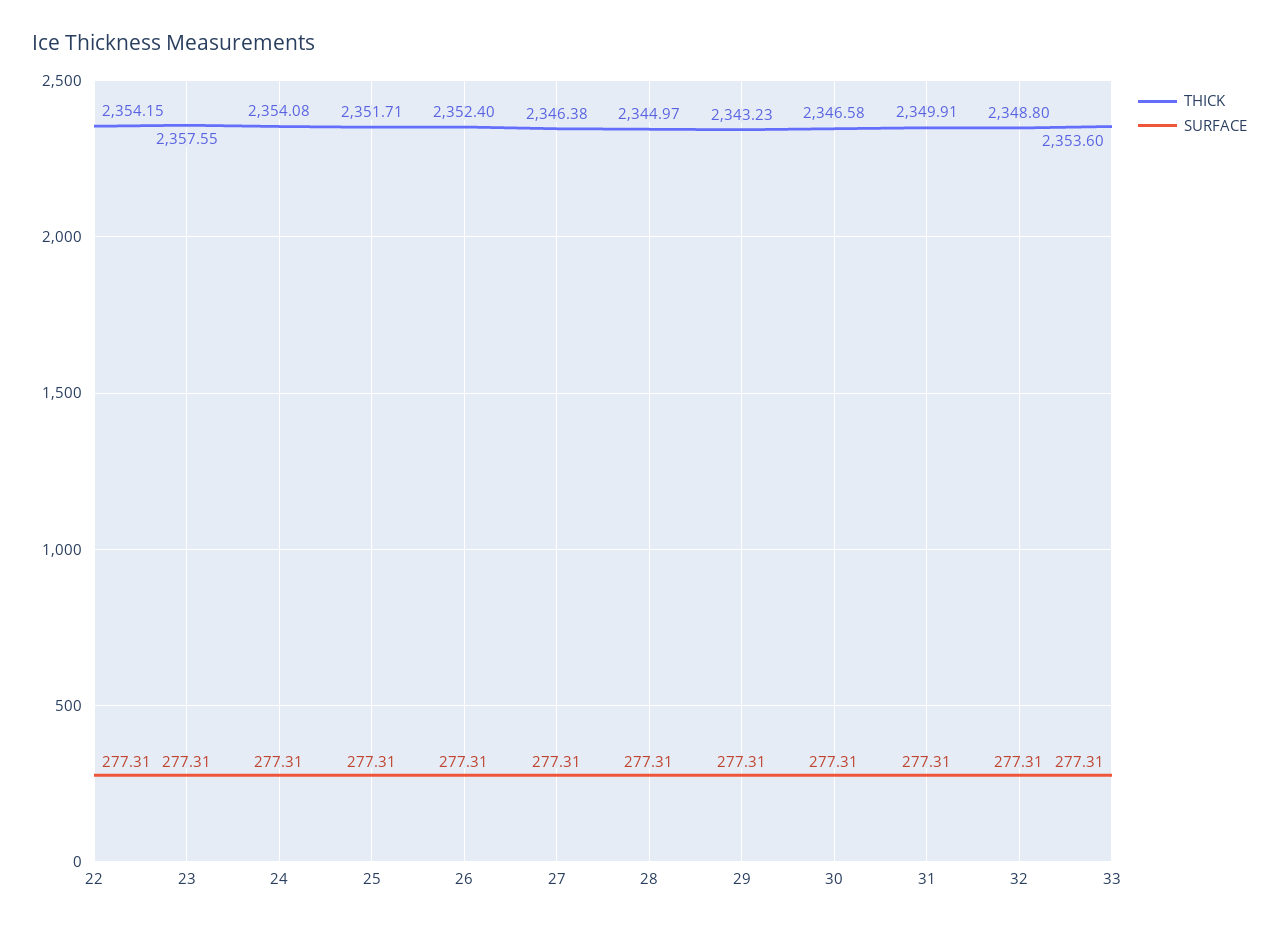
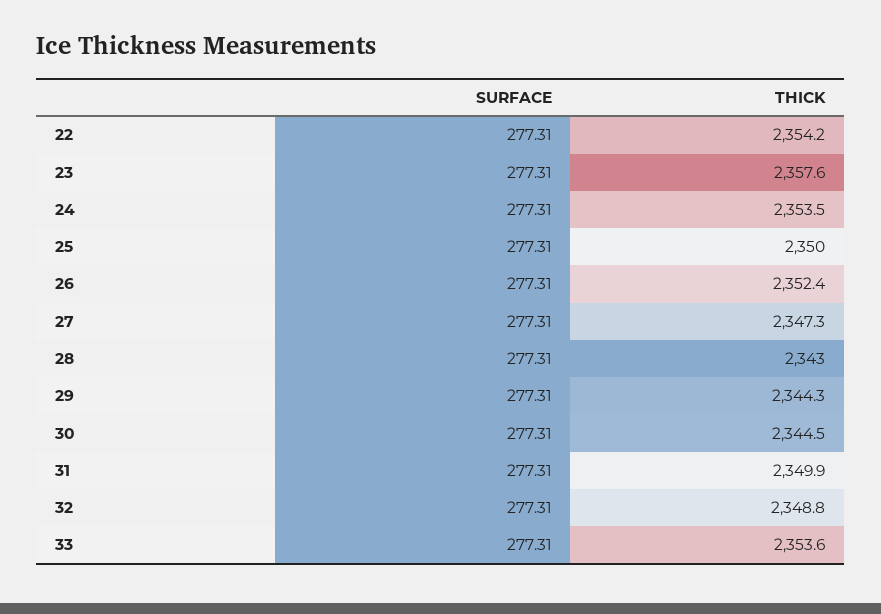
THICK, 24: 2354.08 -> 2353.5
THICK, 25: 2351.71 -> 2350
THICK, 27: 2346.38 -> 2347.3
THICK, 28: 2344.97 -> 2343
THICK, 29: 2343.23 -> 2344.3
THICK, 30: 2346.58 -> 2344.5

